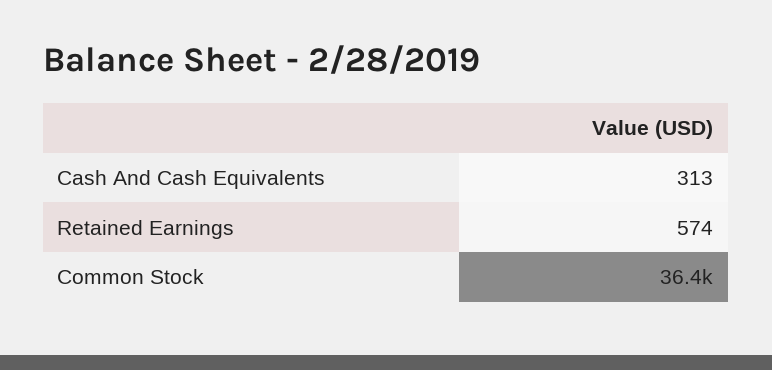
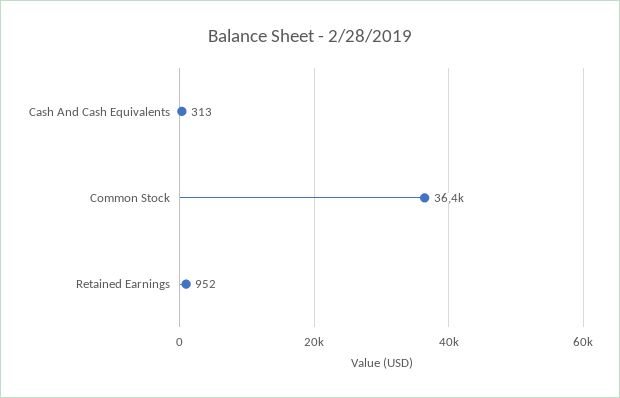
Retained Earnings: 574 -> 952

